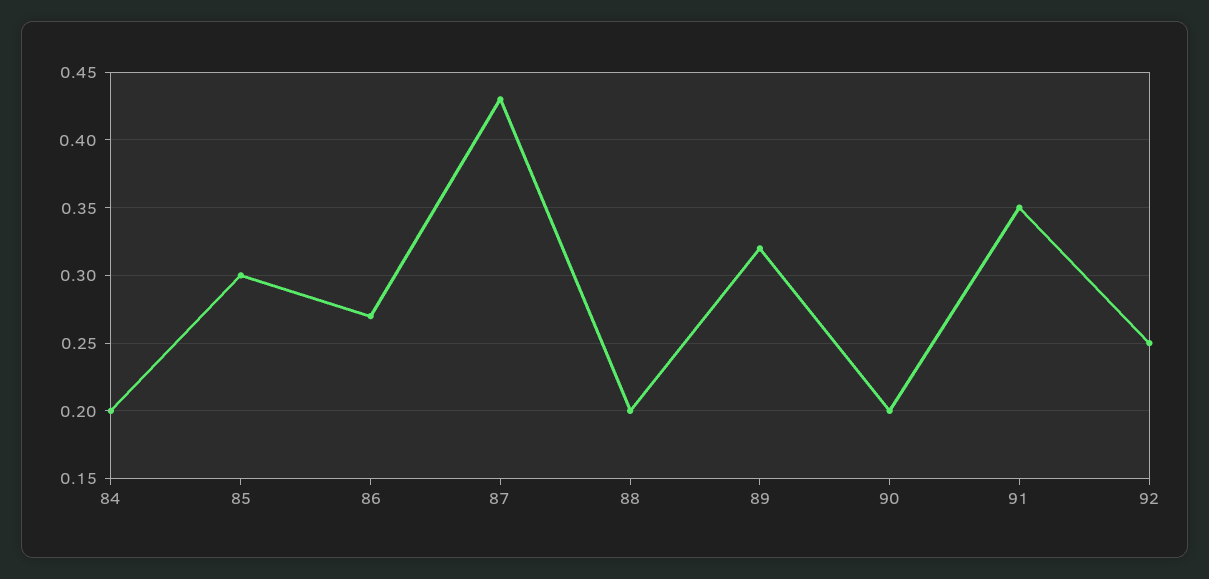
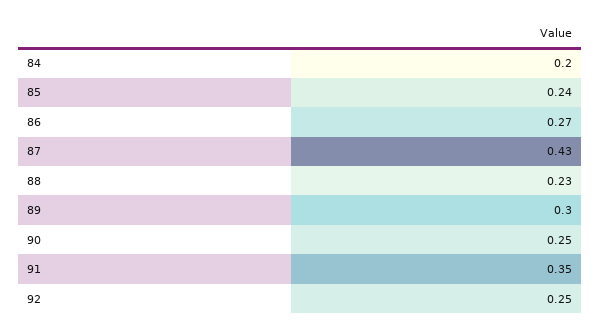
85: 0.3 -> 0.24
88: 0.2 -> 0.23
89: 0.32 -> 0.3
90: 0.2 -> 0.25

